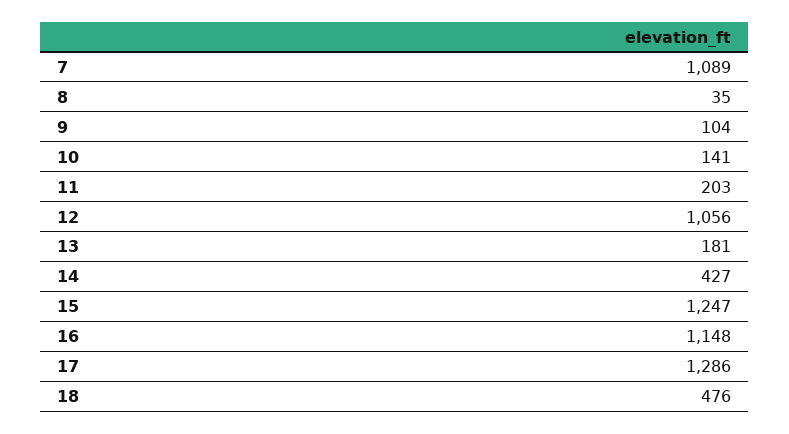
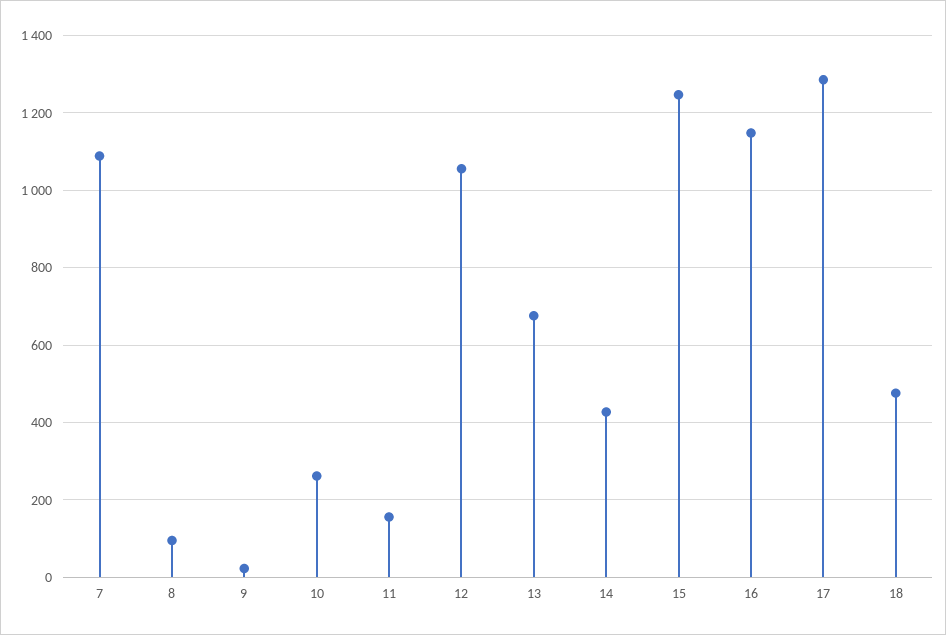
8: 35 -> 100
9: 104 -> 20
10: 141 -> 260
11: 203 -> 160
13: 181 -> 680

